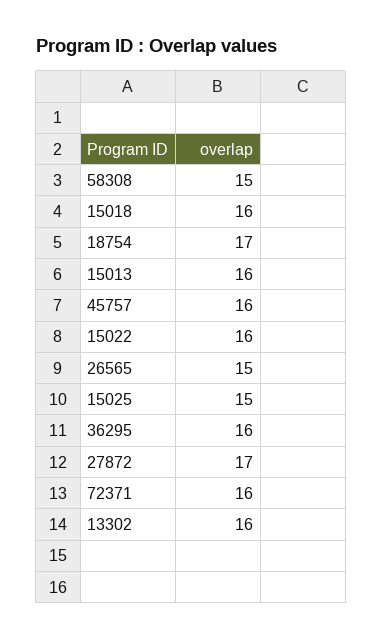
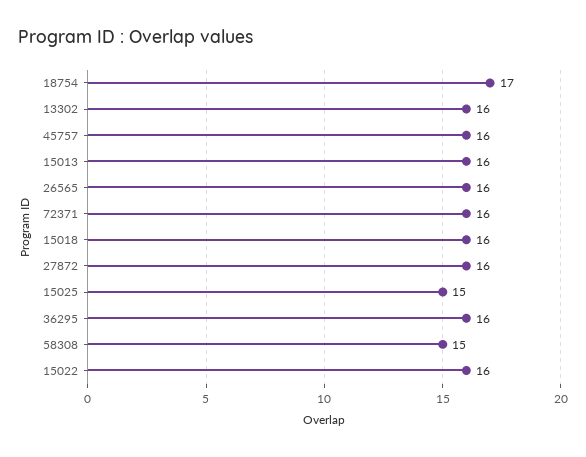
26565: 15 -> 16
27872: 17 -> 16

